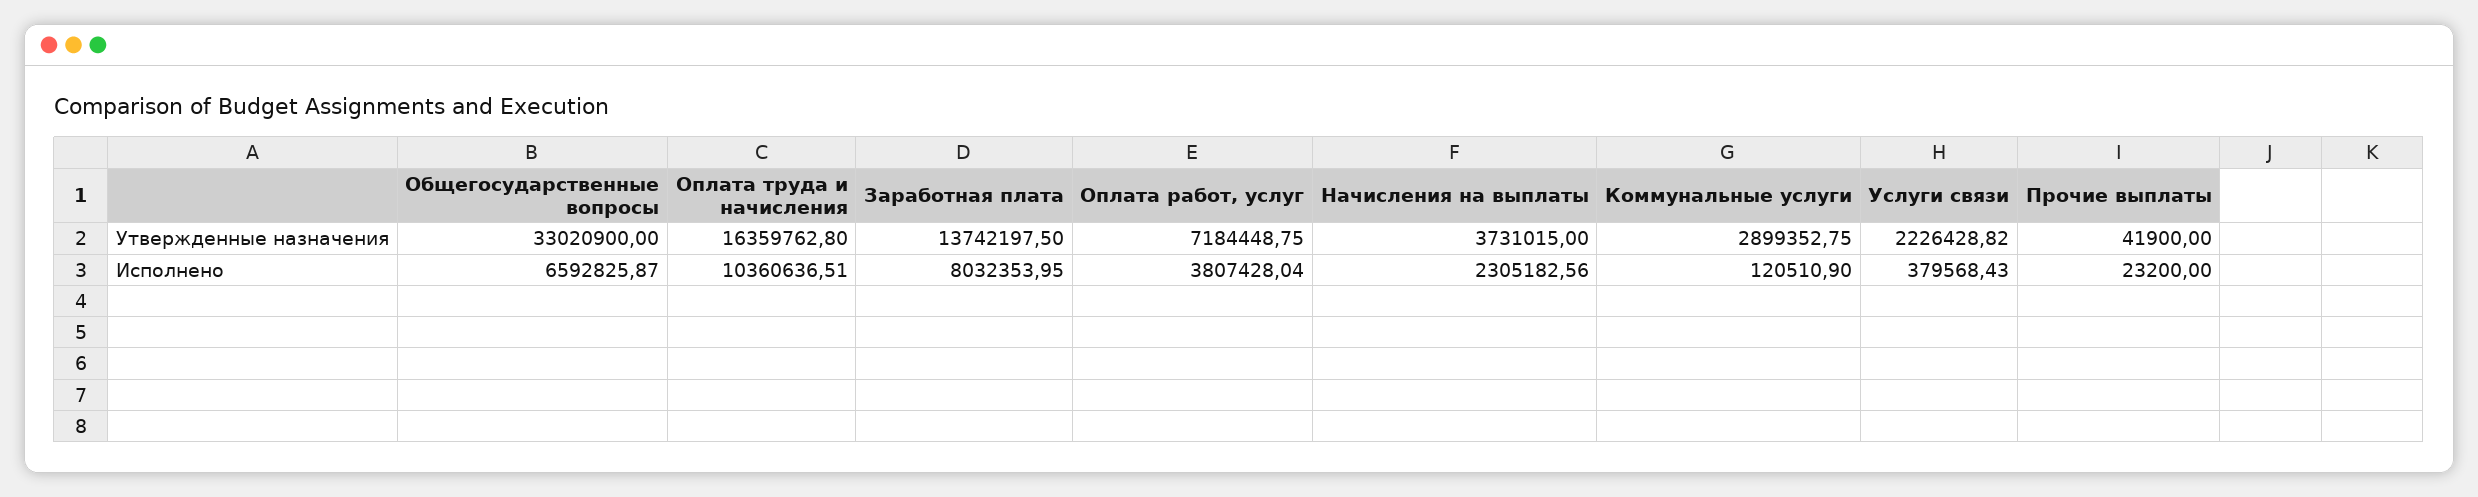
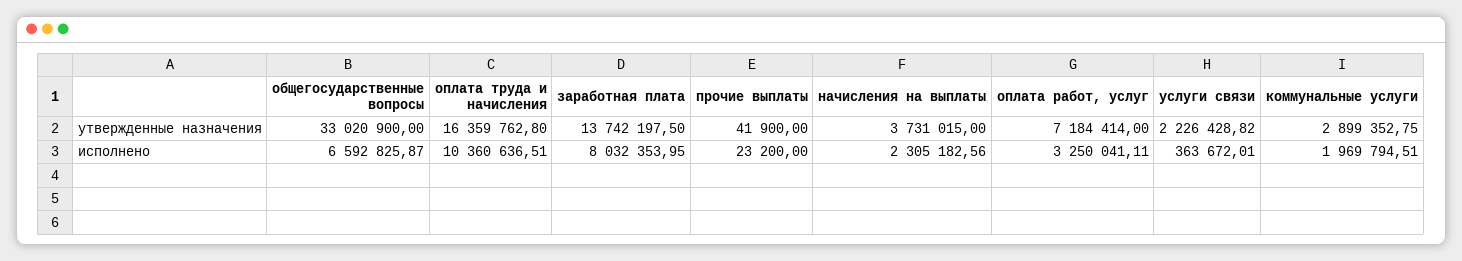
Оплата работ, услуг, Утвержденные назначения: 7184448.75 -> 7184414
Оплата работ, услуг, Исполнено: 3807428.04 -> 3250041.11
Коммунальные услуги, Исполнено: 120510.9 -> 1969794.51
Услуги связи, Исполнено: 379568.43 -> 363672.01

